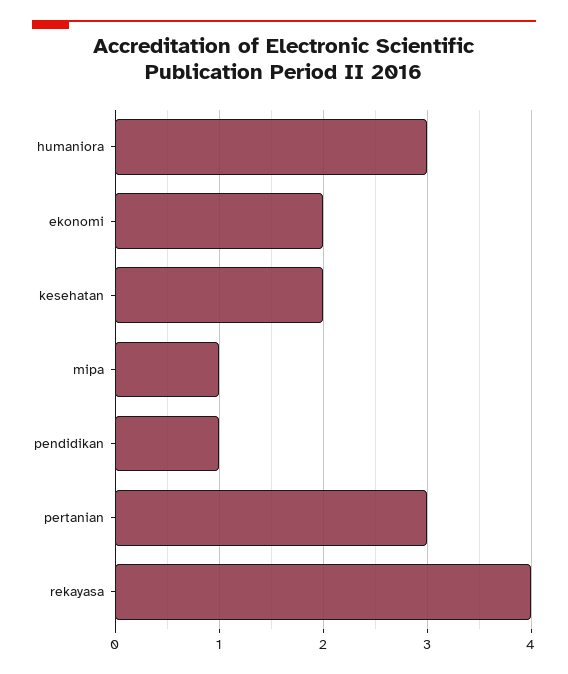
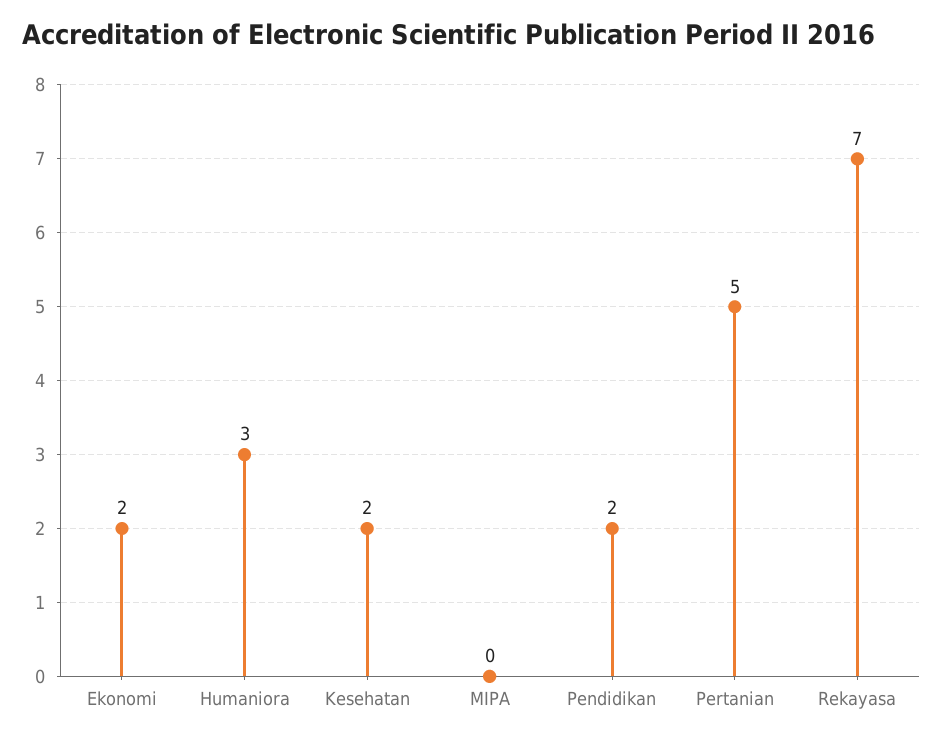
mipa: 1 -> 0
pendidikan: 1 -> 2
pertanian: 3 -> 5
rekayasa: 4 -> 7

